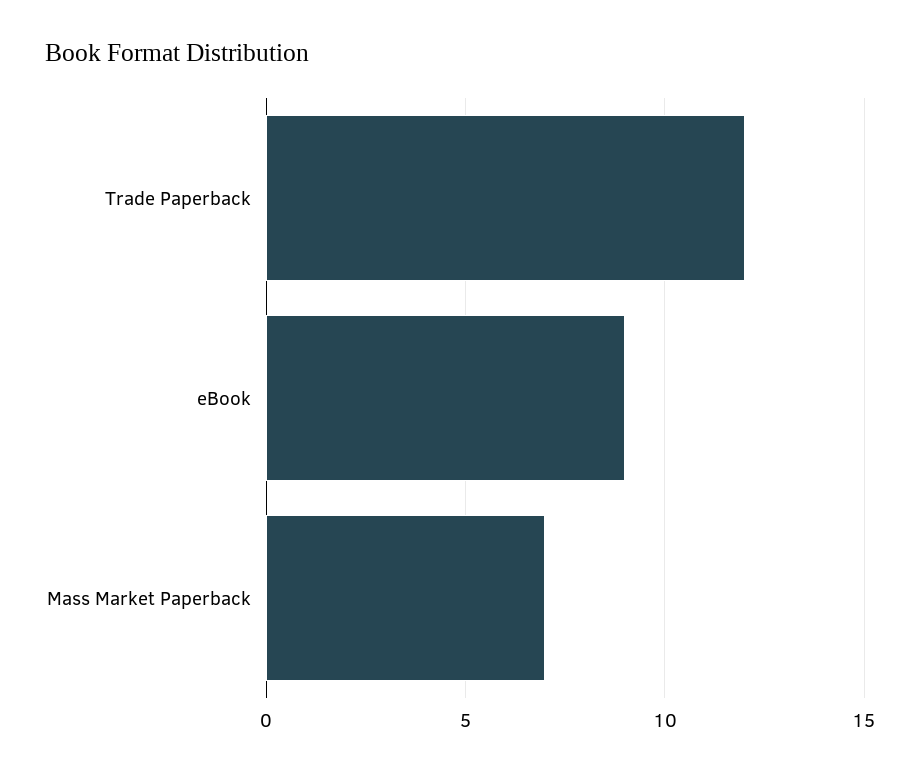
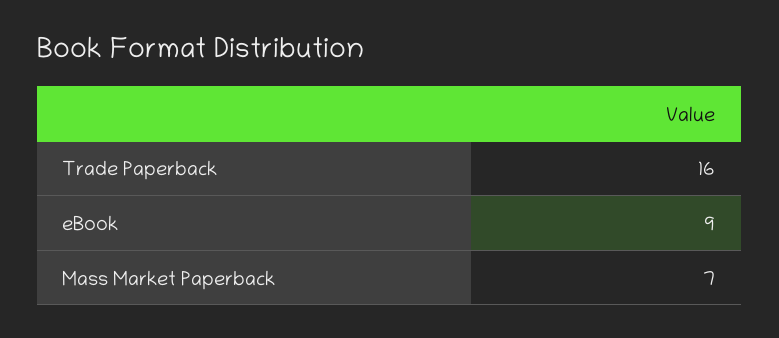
Trade Paperback: 12 -> 16

